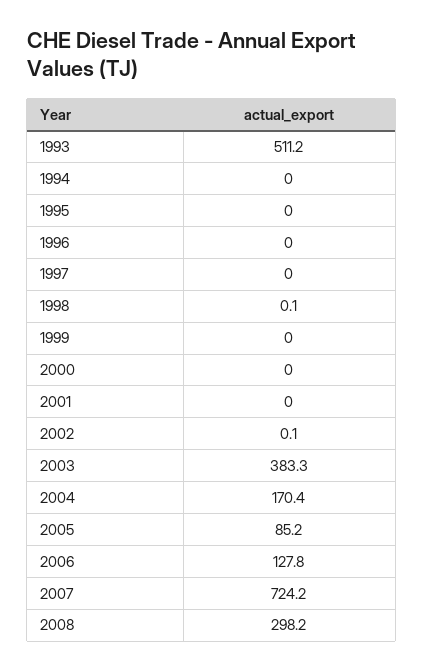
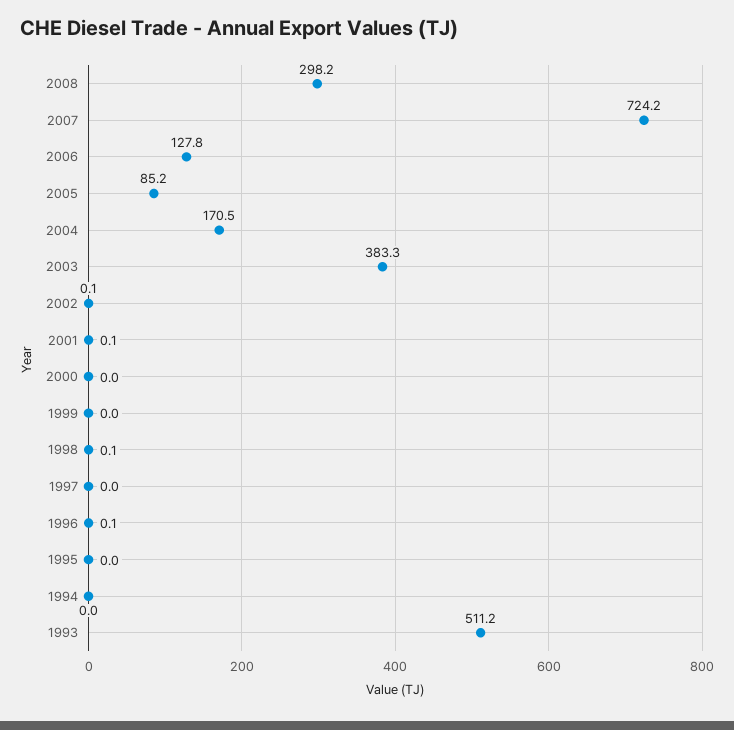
1996: 0 -> 0.1
2001: 0 -> 0.1
2004: 170.4 -> 170.5

